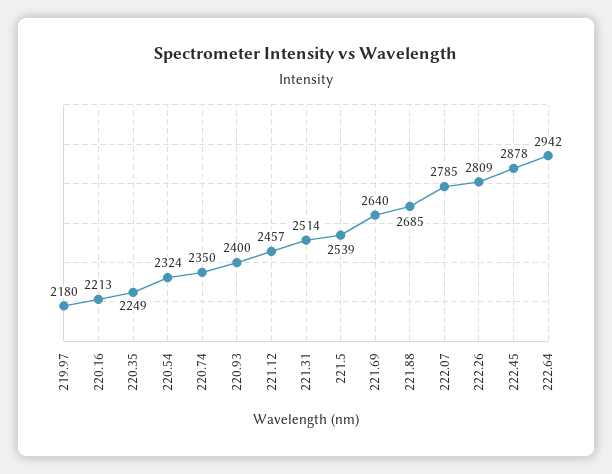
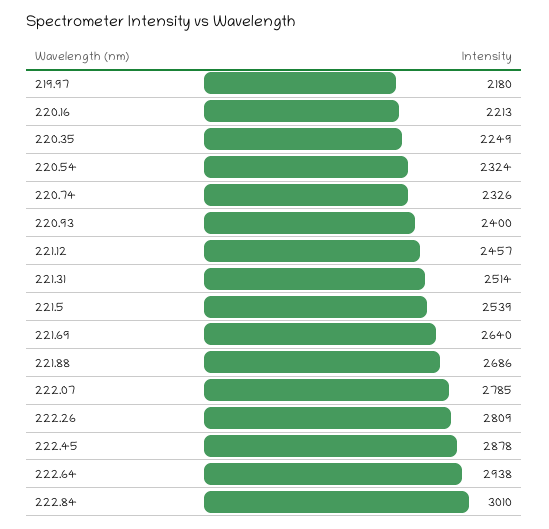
220.74: 2350 -> 2326
221.88: 2685 -> 2686
222.64: 2942 -> 2938
222.84: none -> 3010

